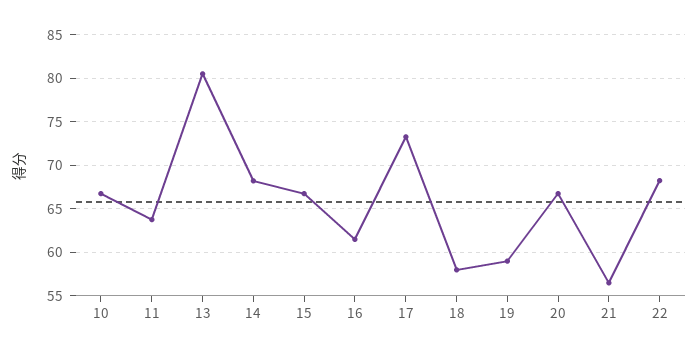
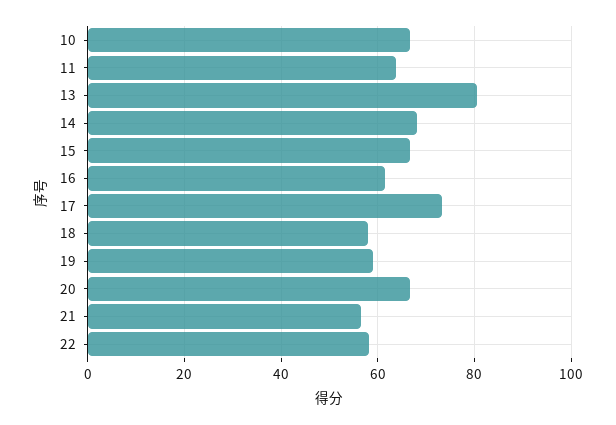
22: 68 -> 58

